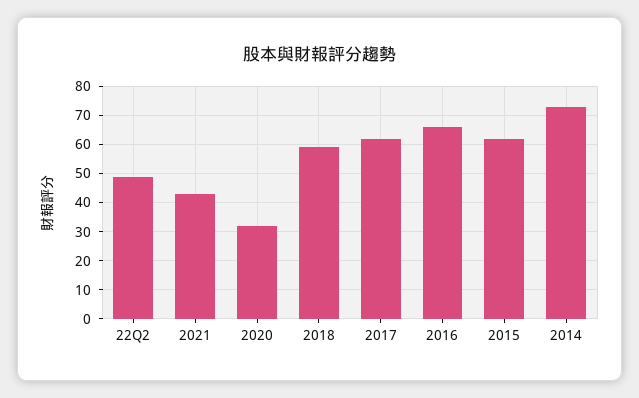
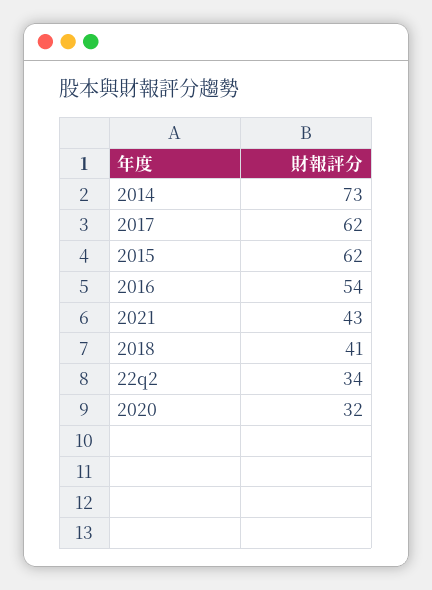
22Q2: 50 -> 34
2018: 60 -> 41
2016: 65 -> 54

